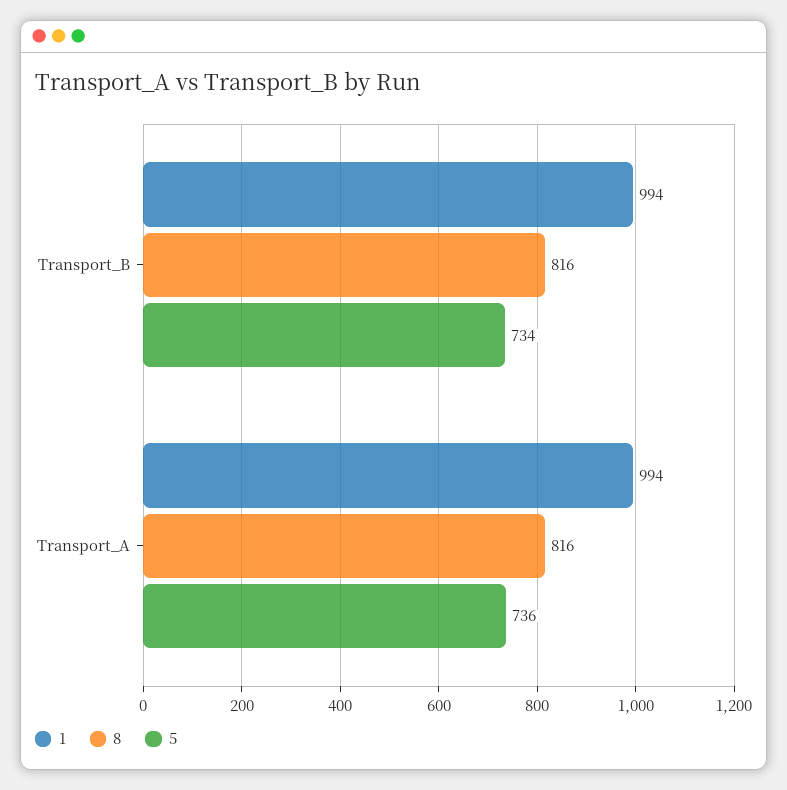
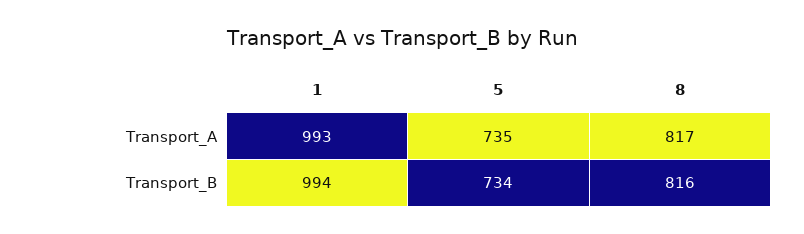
1, Transport_A: 994 -> 993
8, Transport_A: 816 -> 817
5, Transport_A: 736 -> 735

